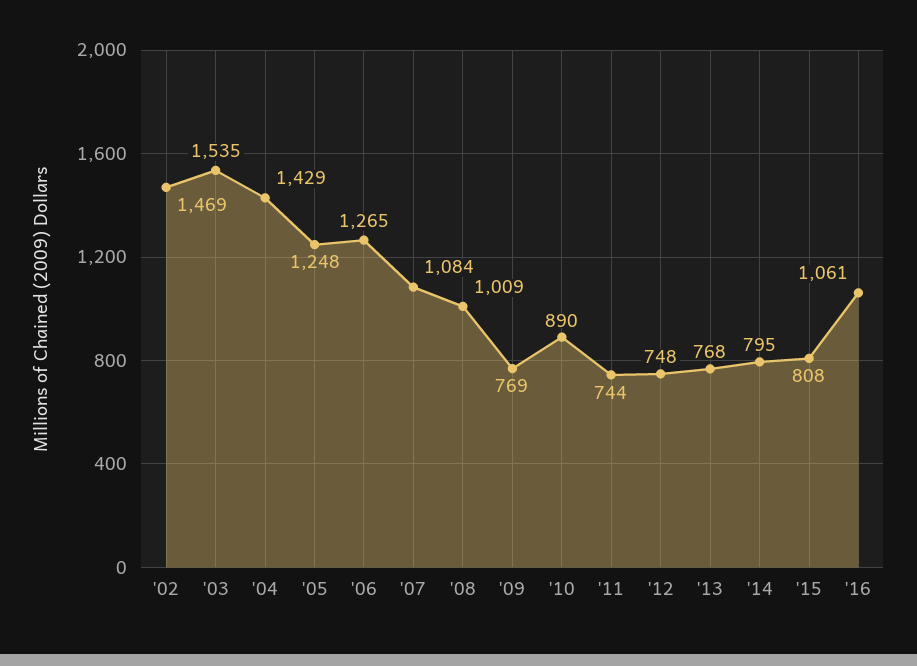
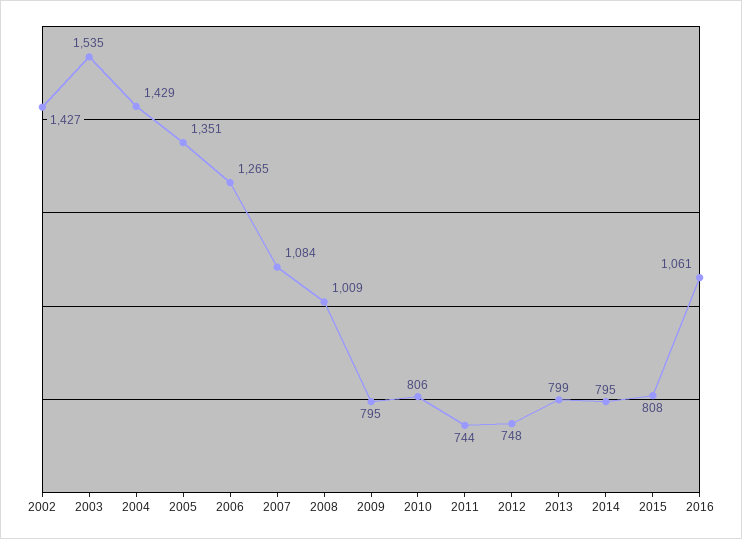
'02: 1469 -> 1427
'05: 1248 -> 1351
'09: 769 -> 795
'10: 890 -> 806
'13: 768 -> 799

